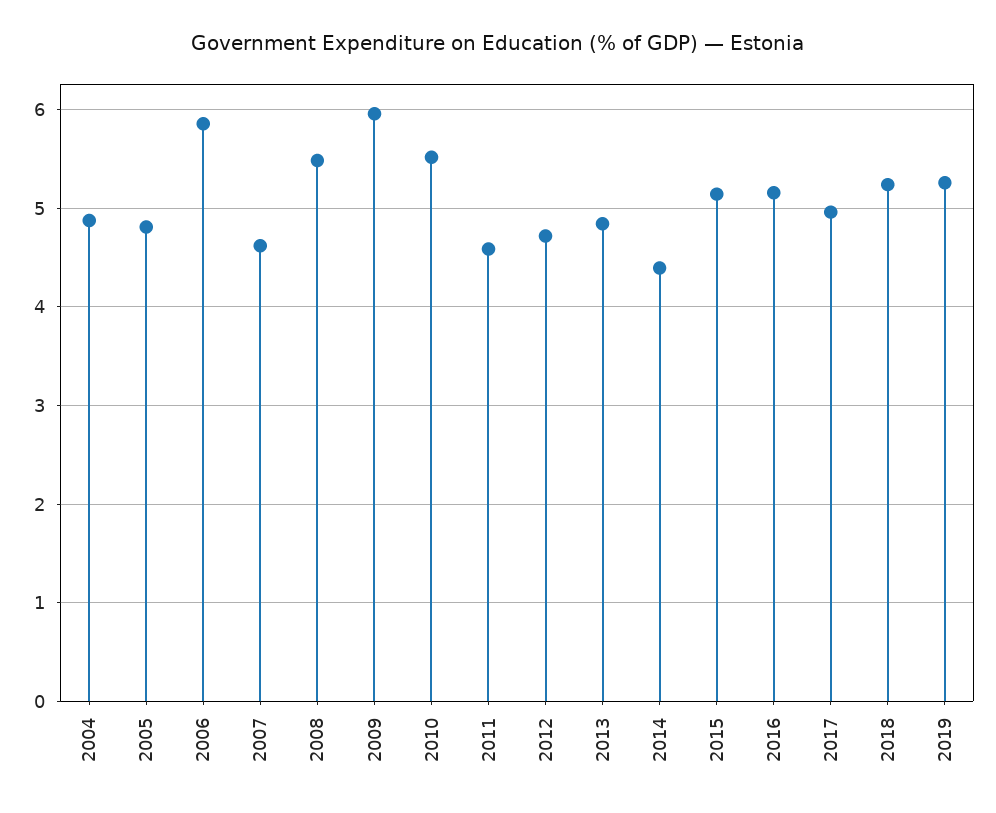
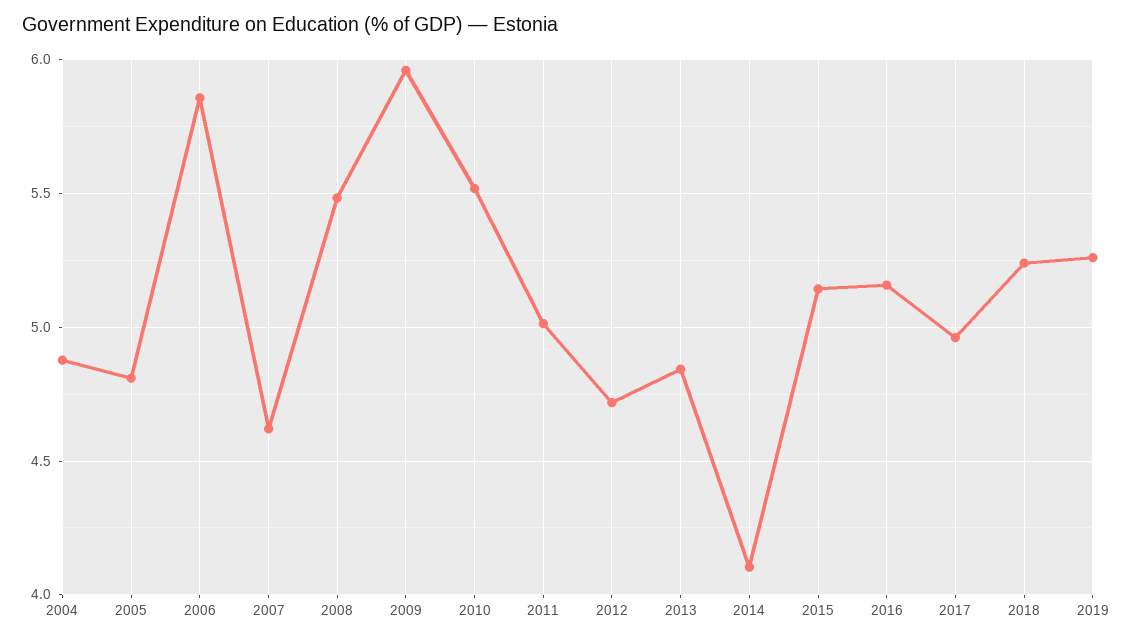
2011: 4.6 -> 5
2014: 4.4 -> 4.1

